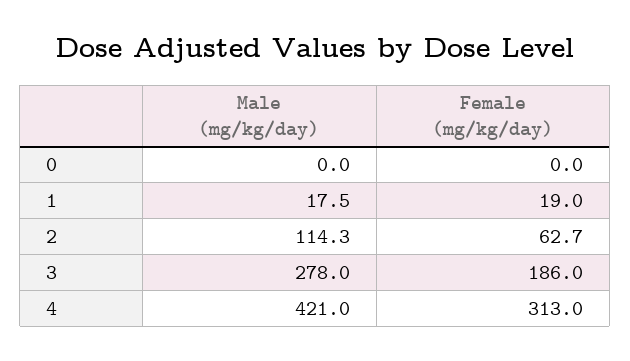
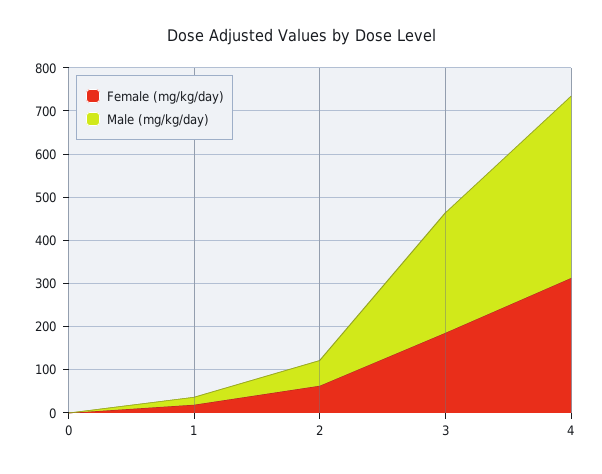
Male (mg/kg/day), 2: 114.3 -> 60

